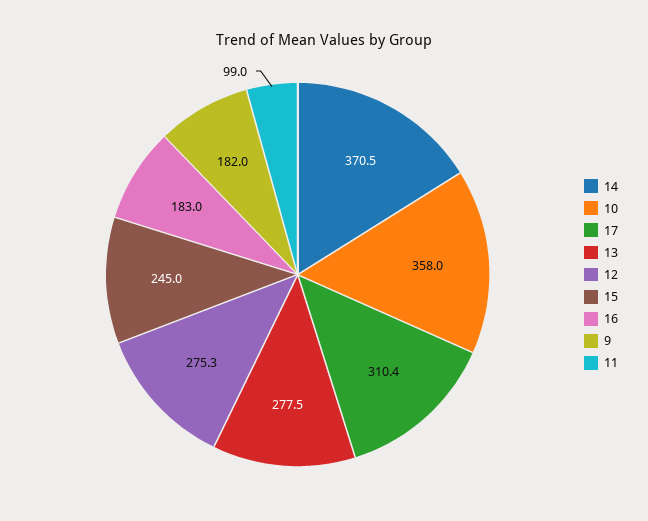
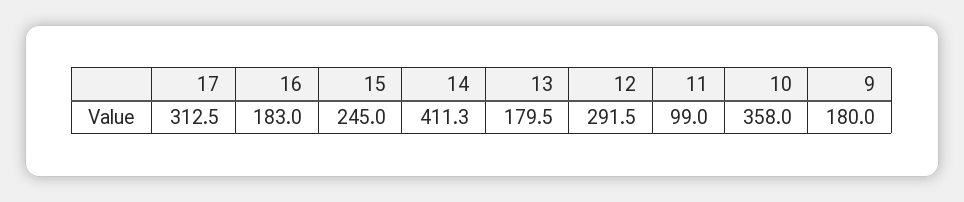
14: 370.5 -> 411.3
17: 310.4 -> 312.5
13: 277.5 -> 179.5
12: 275.3 -> 291.5
9: 182 -> 180

